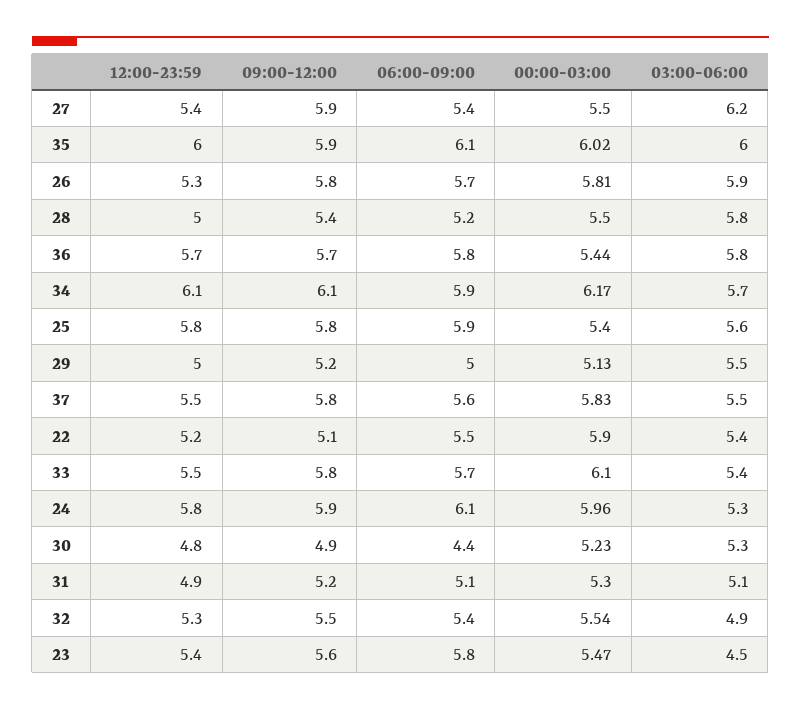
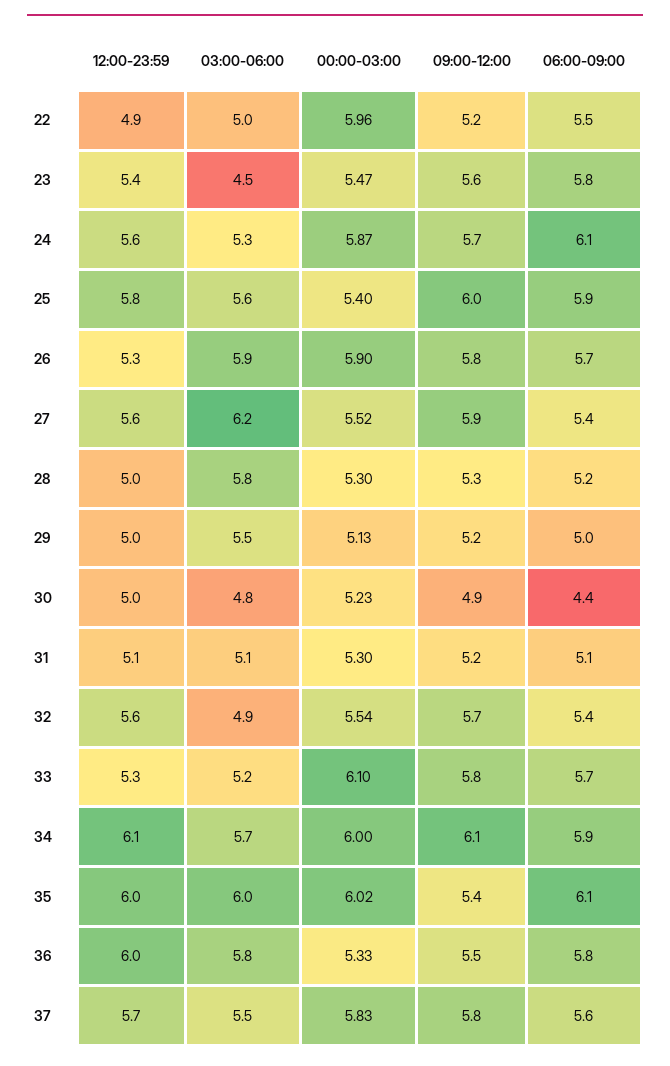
12:00-23:59, 27: 5.4 -> 5.6
00:00-03:00, 27: 5.5 -> 5.52
09:00-12:00, 35: 5.9 -> 5.4
00:00-03:00, 26: 5.81 -> 5.9
09:00-12:00, 28: 5.4 -> 5.3
00:00-03:00, 28: 5.5 -> 5.3
12:00-23:59, 36: 5.7 -> 6
09:00-12:00, 36: 5.7 -> 5.5
00:00-03:00, 36: 5.44 -> 5.33
00:00-03:00, 34: 6.17 -> 6
09:00-12:00, 25: 5.8 -> 6
12:00-23:59, 37: 5.5 -> 5.7
12:00-23:59, 22: 5.2 -> 4.9
09:00-12:00, 22: 5.1 -> 5.2
00:00-03:00, 22: 5.9 -> 5.96
03:00-06:00, 22: 5.4 -> 5
12:00-23:59, 33: 5.5 -> 5.3
03:00-06:00, 33: 5.4 -> 5.2
12:00-23:59, 24: 5.8 -> 5.6
09:00-12:00, 24: 5.9 -> 5.7
00:00-03:00, 24: 5.96 -> 5.87
12:00-23:59, 30: 4.8 -> 5
03:00-06:00, 30: 5.3 -> 4.8
12:00-23:59, 31: 4.9 -> 5.1
12:00-23:59, 32: 5.3 -> 5.6
09:00-12:00, 32: 5.5 -> 5.7

